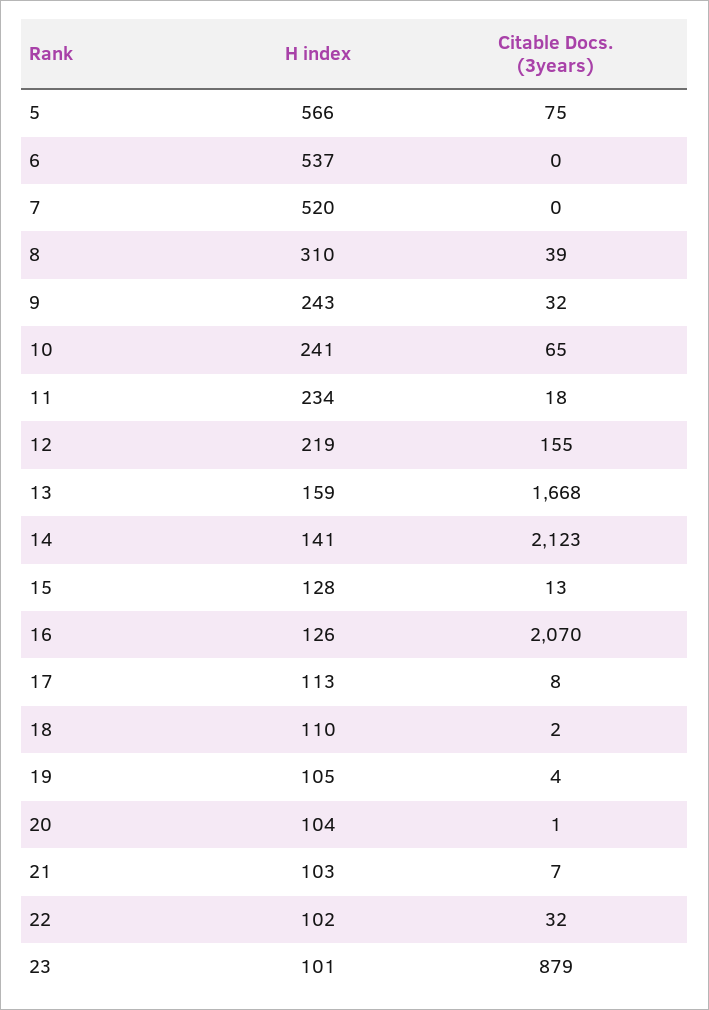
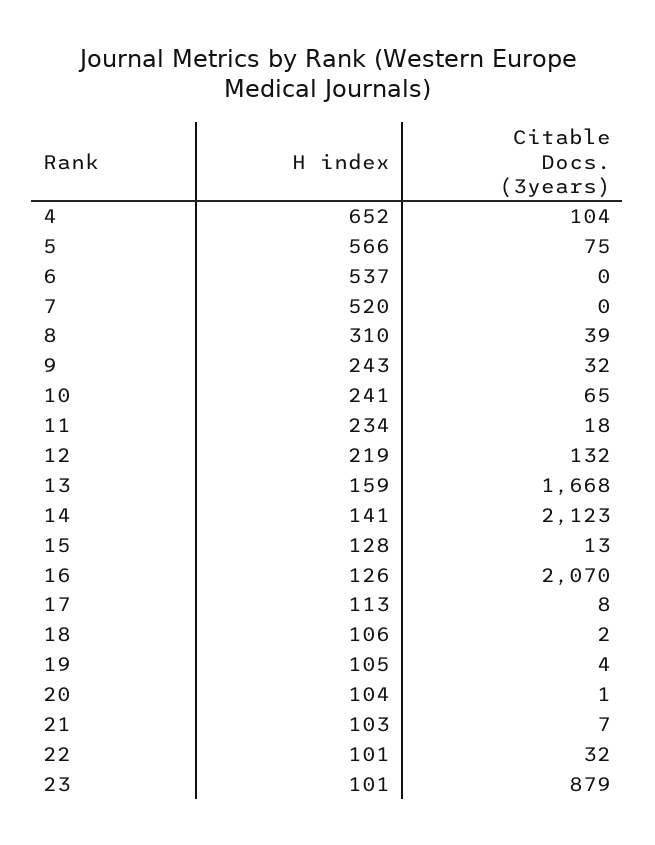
Citable Docs. (3years), 12: 155 -> 132
H index, 18: 110 -> 106
H index, 22: 102 -> 101
H index, 4: none -> 652
Citable Docs. (3years), 4: none -> 104

